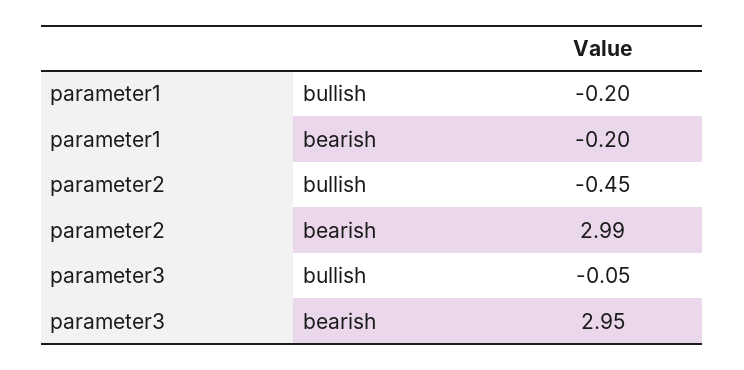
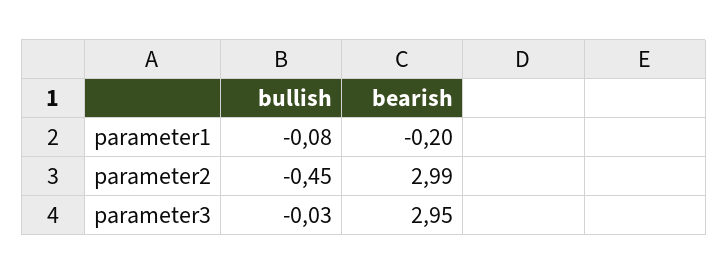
parameter1, bullish: -0.2 -> -0.08
parameter3, bullish: -0.05 -> -0.03

